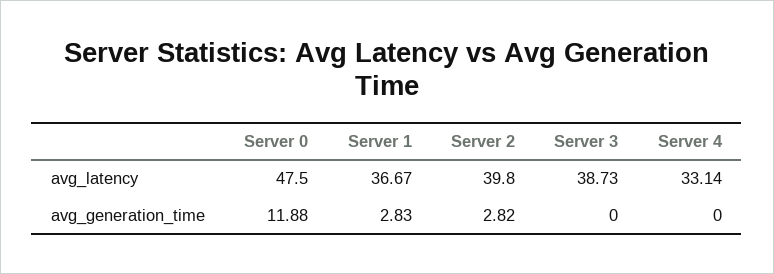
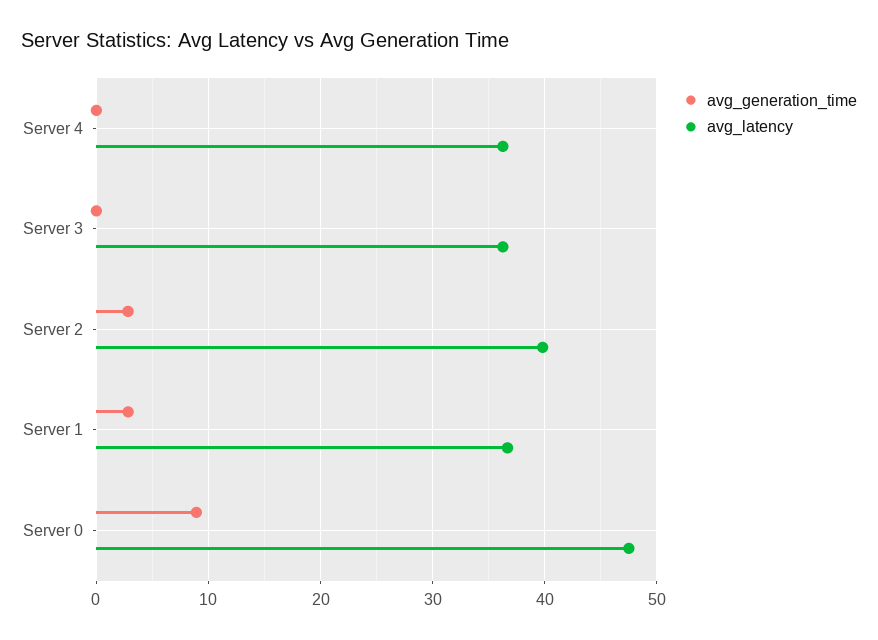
avg_latency, Server 3: 38.73 -> 36
avg_latency, Server 4: 33.14 -> 36
avg_generation_time, Server 0: 11.88 -> 9

